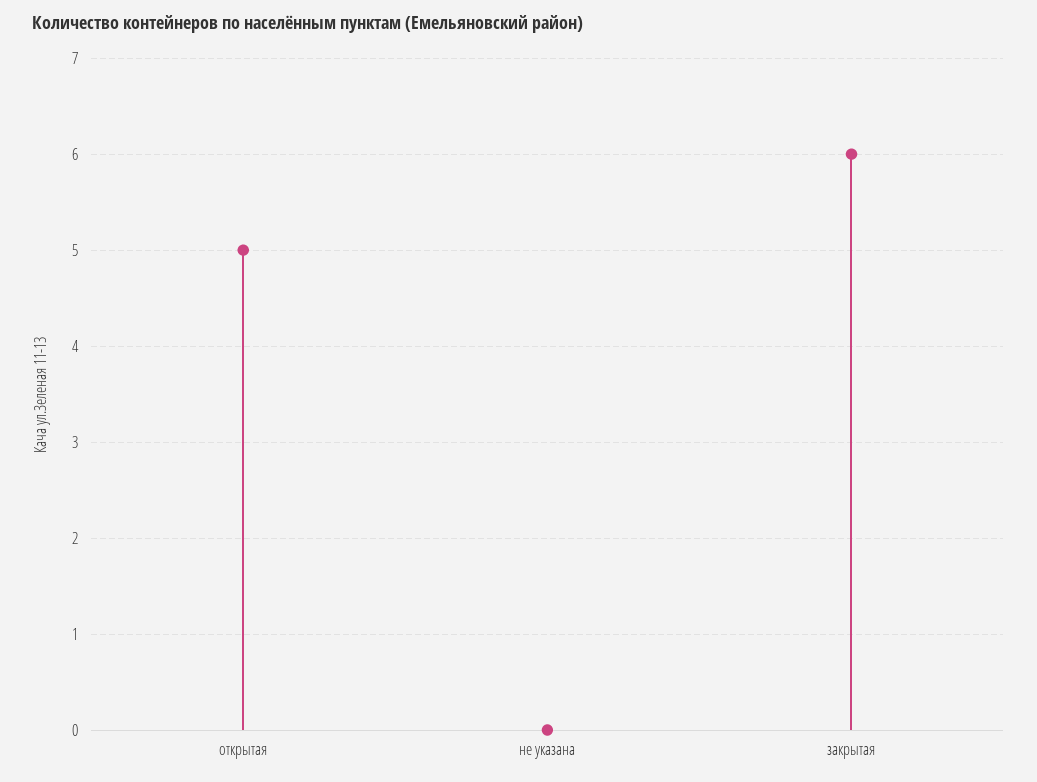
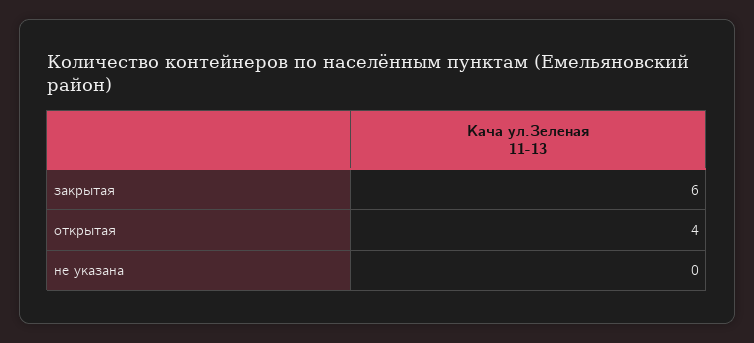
открытая: 5 -> 4

